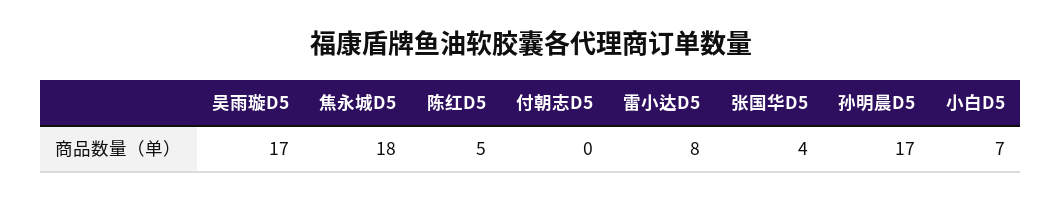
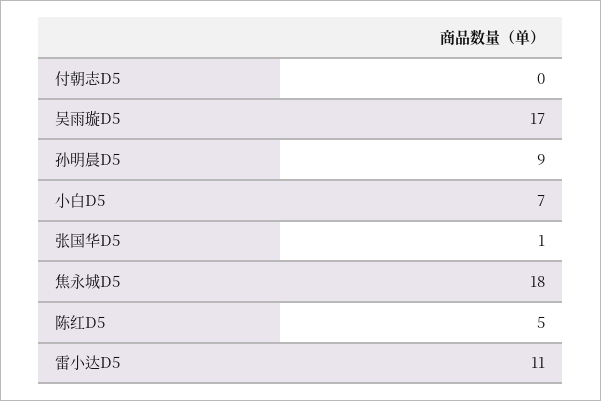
雷小达D5: 8 -> 11
张国华D5: 4 -> 1
孙明晨D5: 17 -> 9

